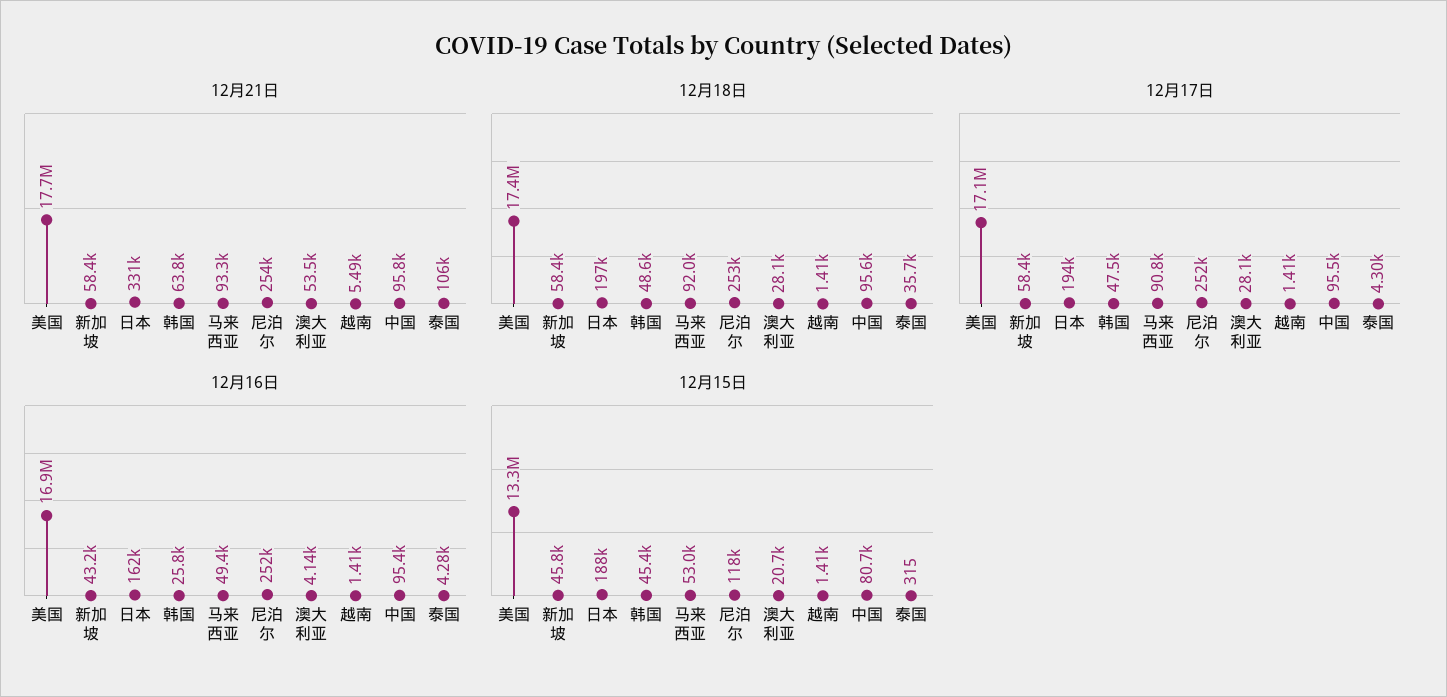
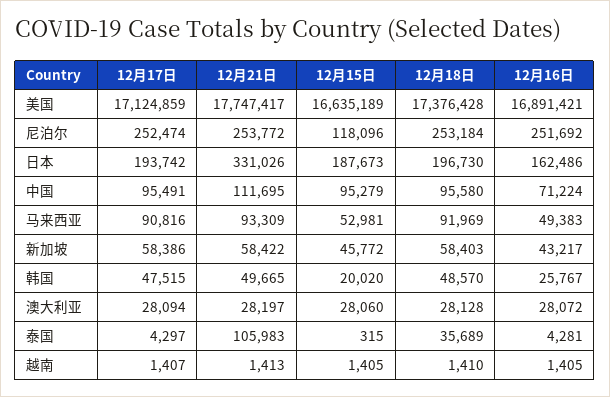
12月21日, 韩国: 63800 -> 49665
12月21日, 澳大利亚: 53500 -> 28197
12月21日, 越南: 5490 -> 1413
12月21日, 中国: 95800 -> 111695
12月16日, 澳大利亚: 4140 -> 28072
12月16日, 中国: 95400 -> 71224
12月15日, 美国: 13300000 -> 16635189
12月15日, 韩国: 45400 -> 20020
12月15日, 澳大利亚: 20700 -> 28060
12月15日, 中国: 80700 -> 95279

